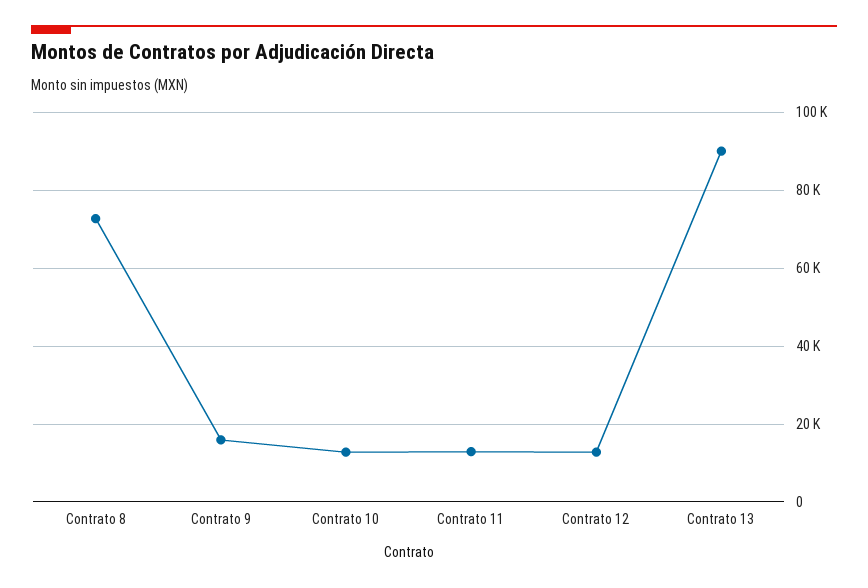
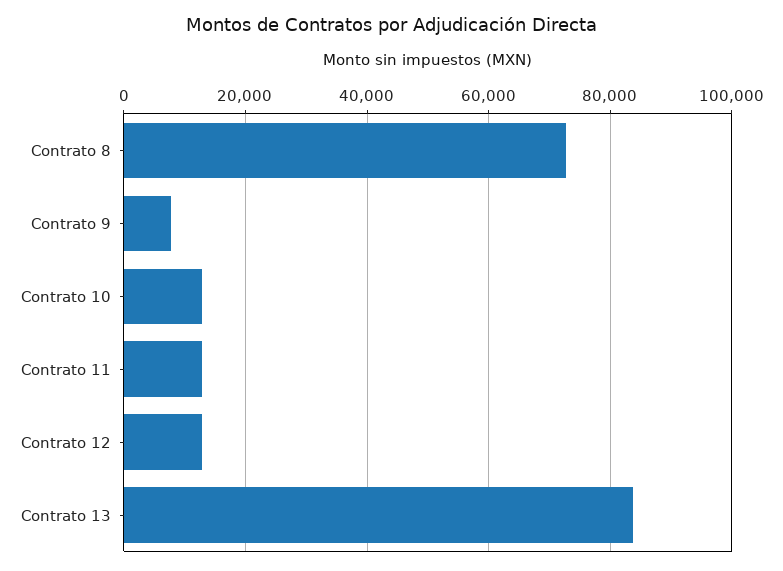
Contrato 9: 16000 -> 8000
Contrato 13: 90000 -> 84000

